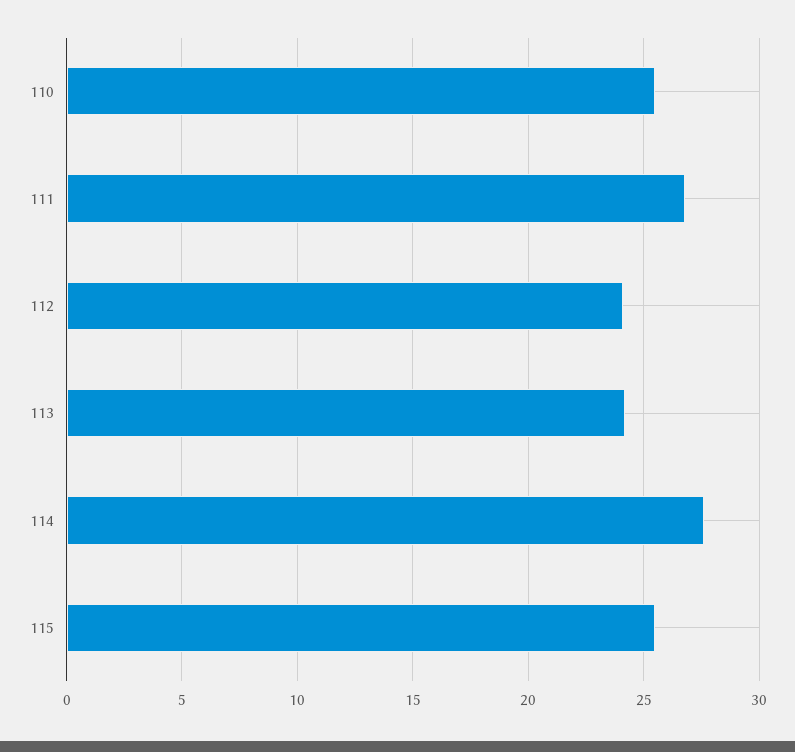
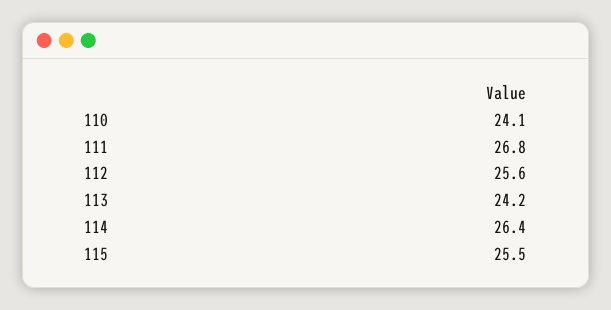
110: 25.5 -> 24.1
112: 24 -> 25.6
114: 27.5 -> 26.4

